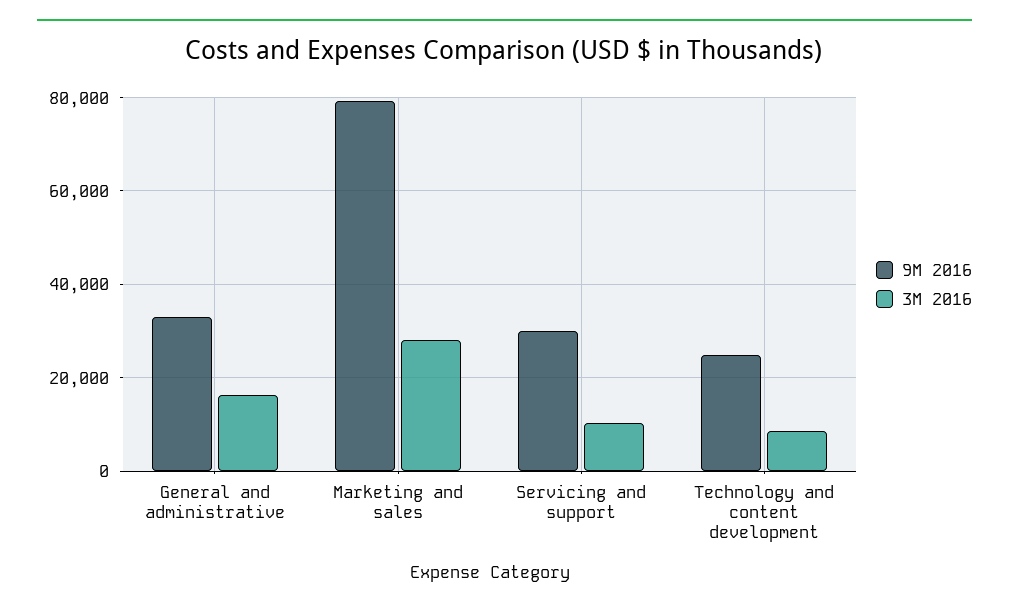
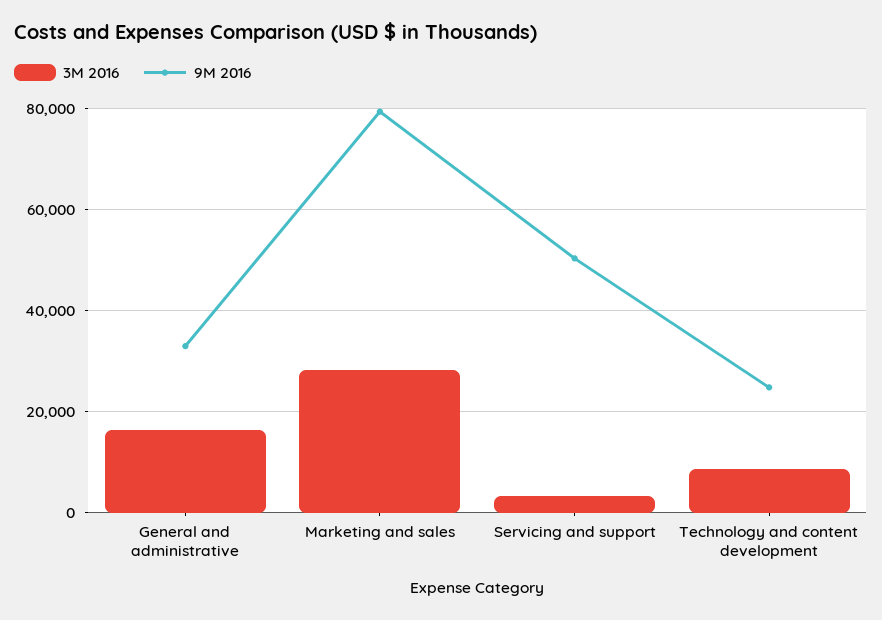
9M 2016, Servicing and support: 30000 -> 50000
3M 2016, Servicing and support: 10000 -> 4000

